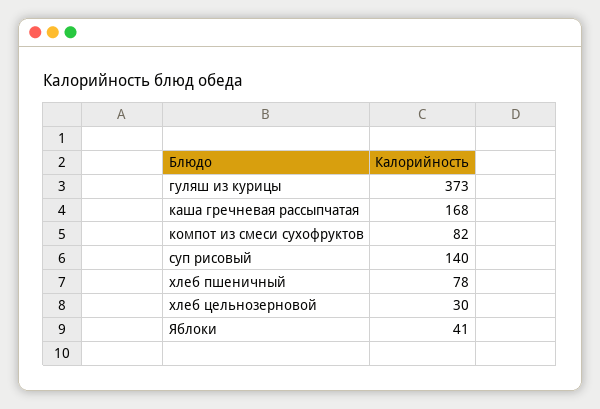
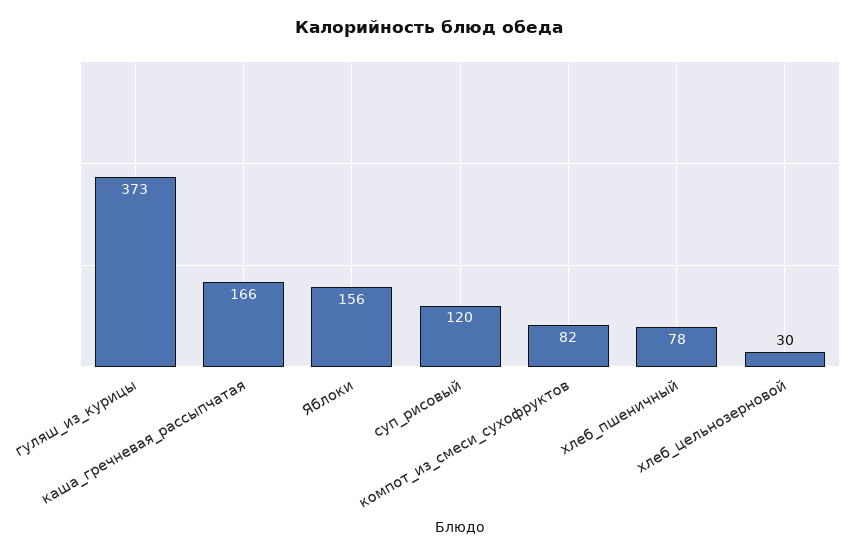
каша гречневая рассыпчатая: 168 -> 166
суп рисовый: 140 -> 120
Яблоки: 41 -> 156

